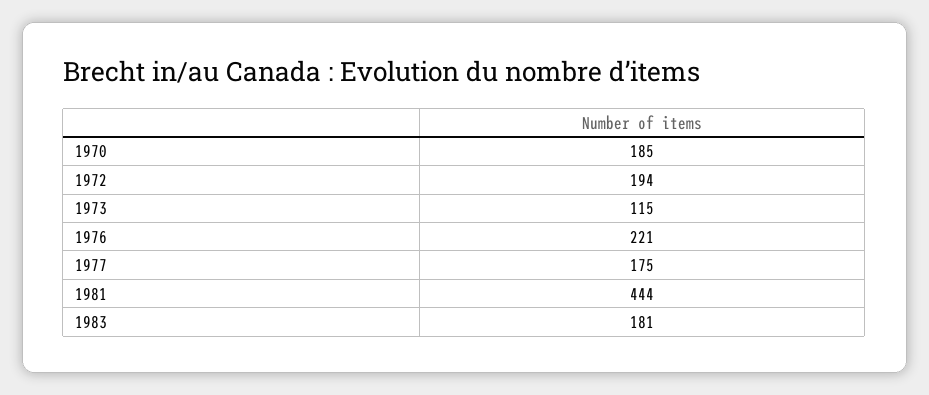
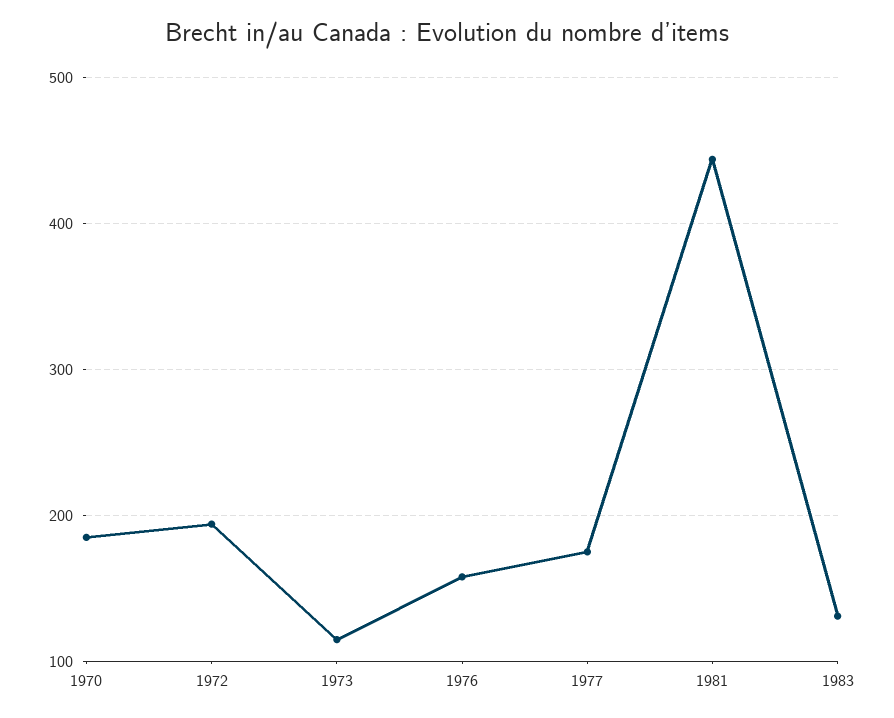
1976: 221 -> 160
1983: 181 -> 130

